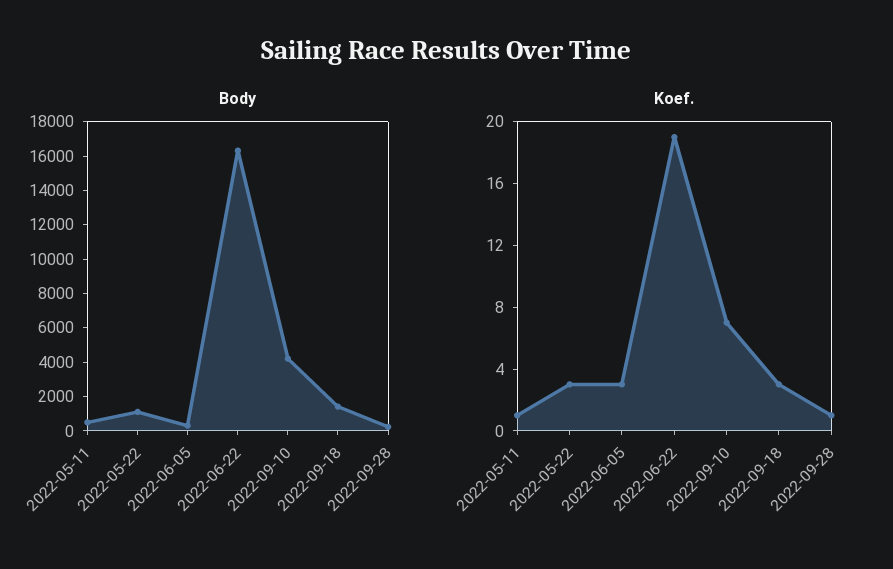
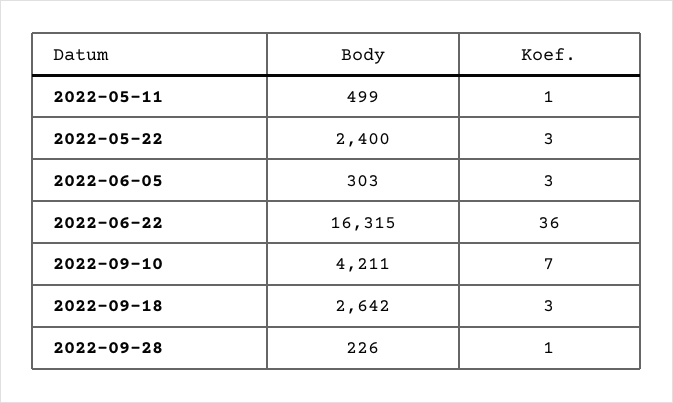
Body, 2022-05-22: 1000 -> 2400
Body, 2022-09-18: 1500 -> 2642
Koef., 2022-06-22: 19 -> 36

